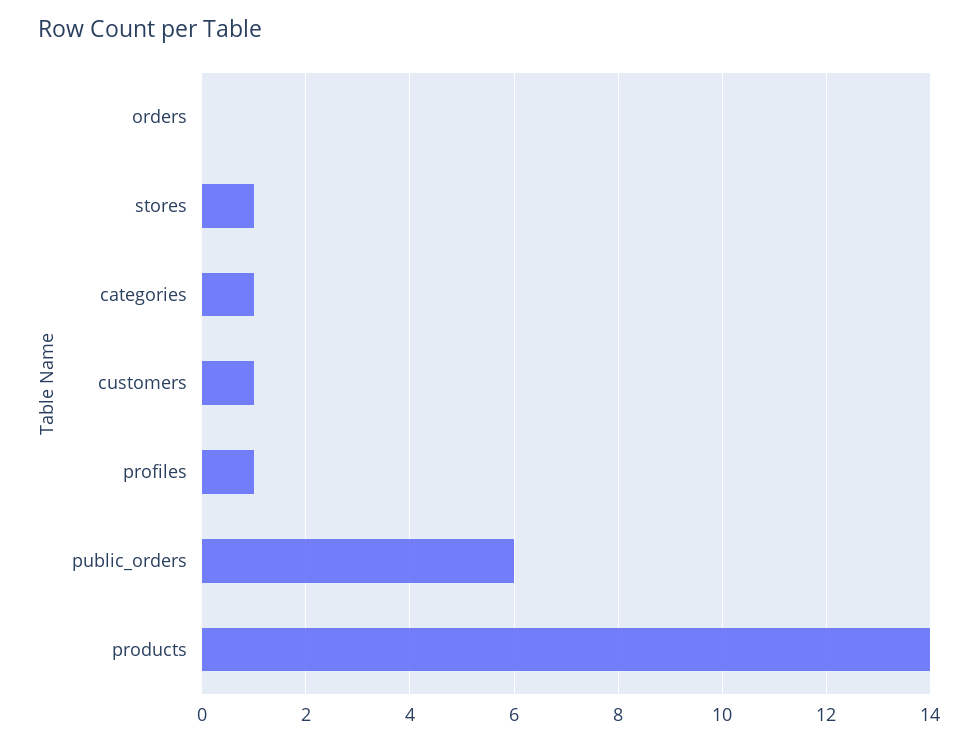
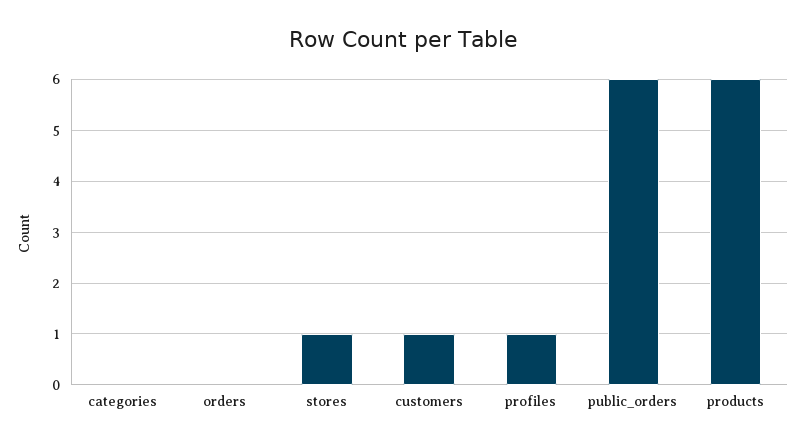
categories: 1 -> 0
products: 14 -> 6

